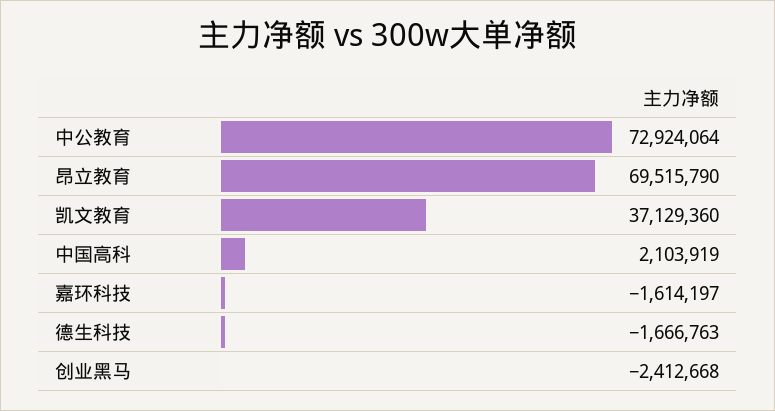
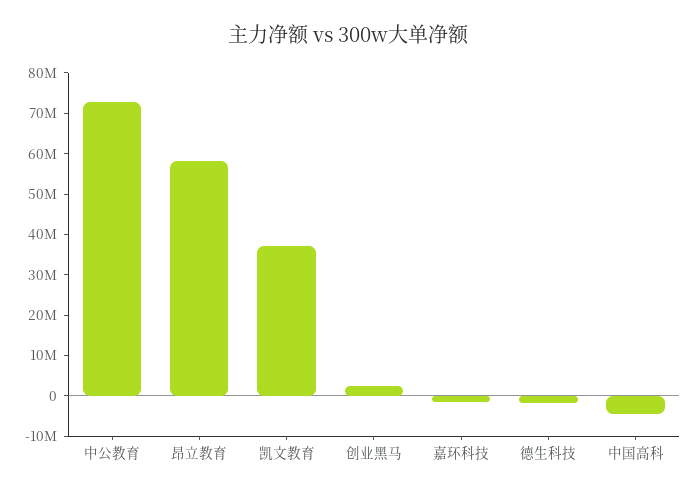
昂立教育: 69515790 -> 58000000
中国高科: 2103919 -> -4000000
创业黑马: -2412668 -> 2000000

